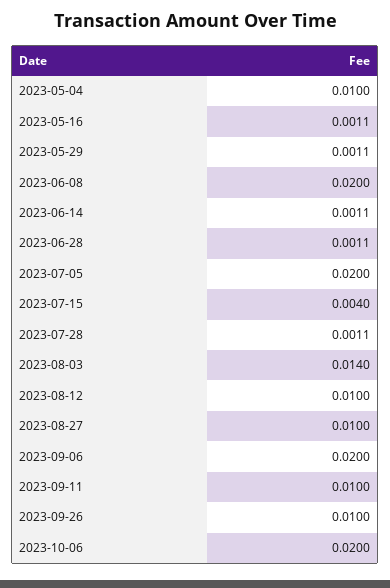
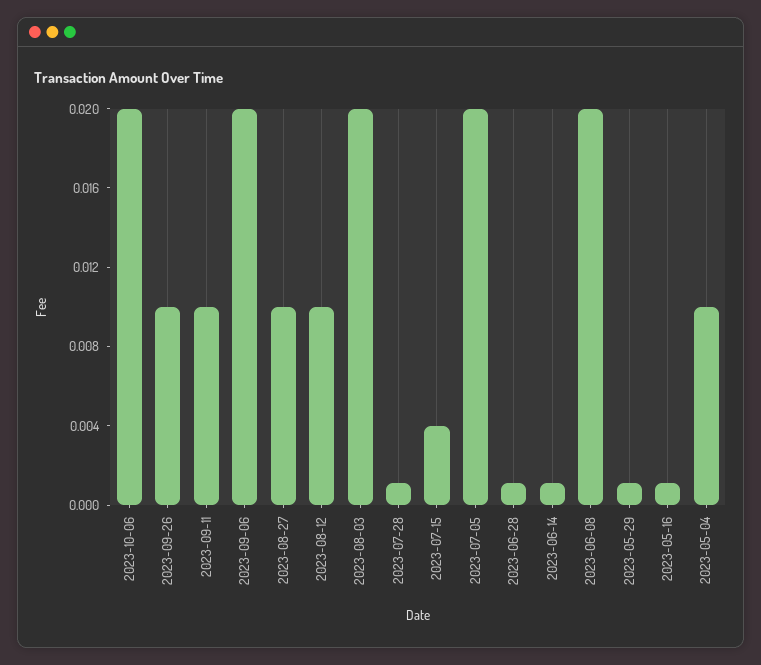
2023-08-03: 0.014 -> 0.02

